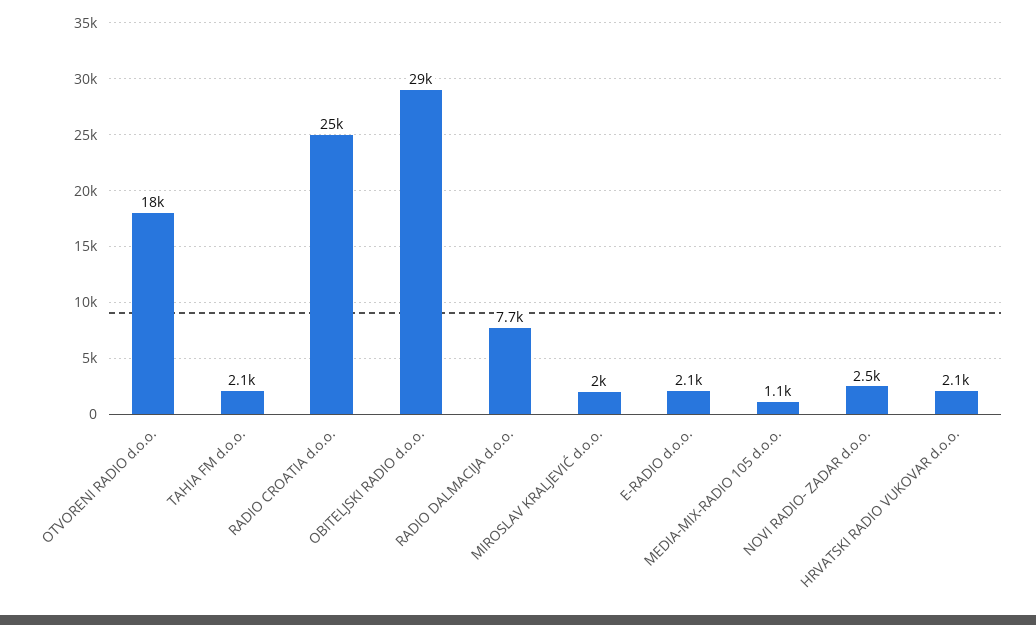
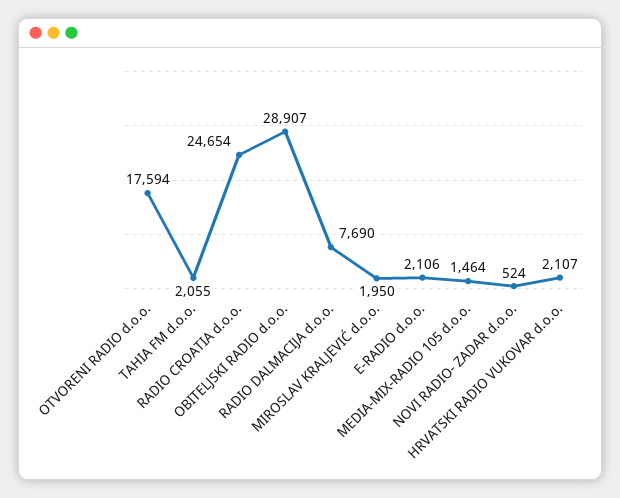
MEDIA-MIX-RADIO 105 d.o.o.: 1100 -> 1464
NOVI RADIO- ZADAR d.o.o.: 2500 -> 524

